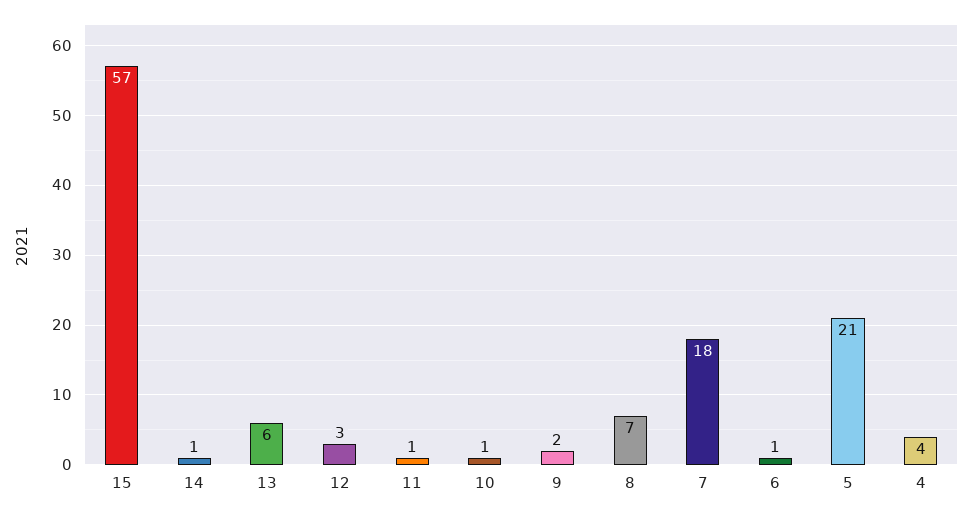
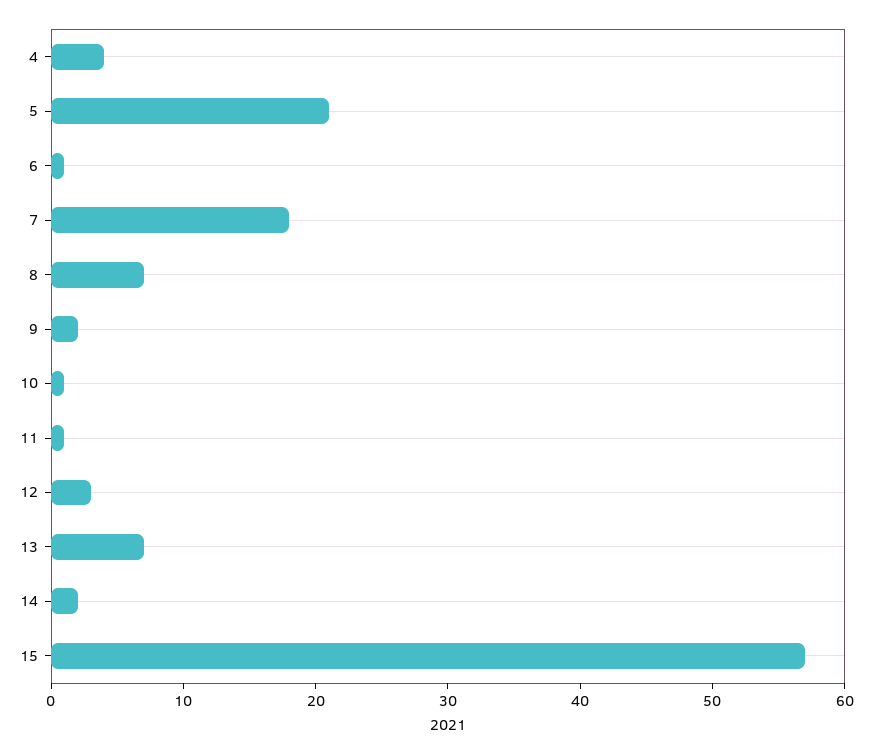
14: 1 -> 2
13: 6 -> 7

